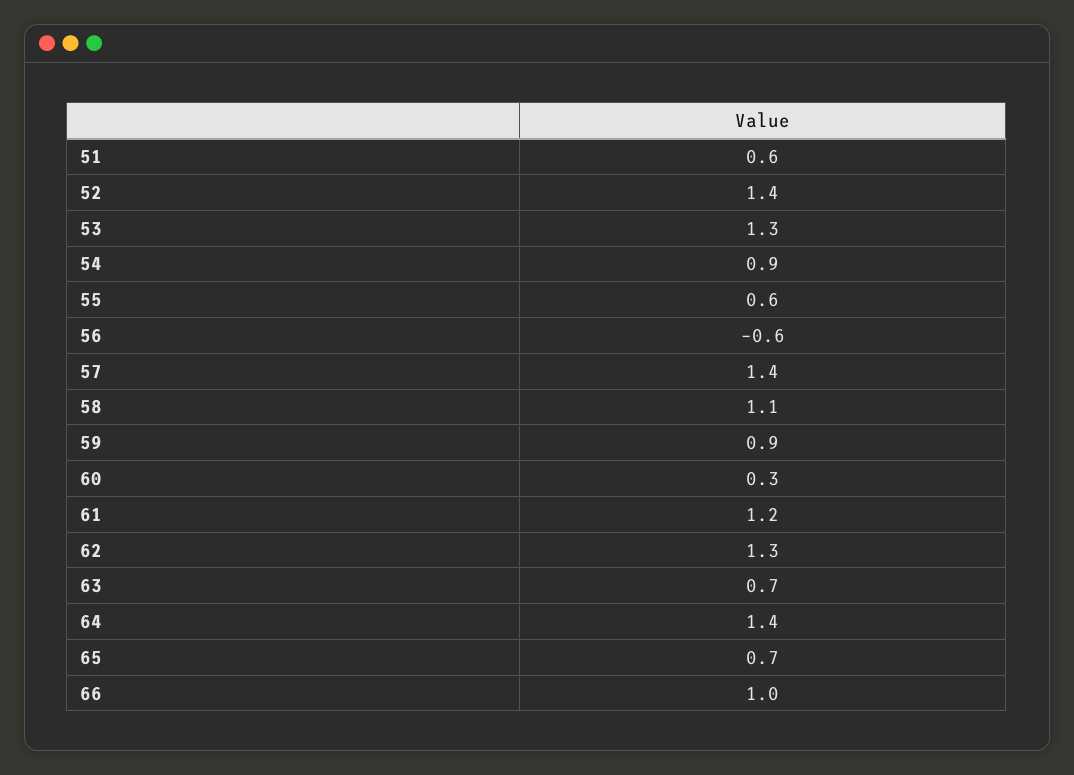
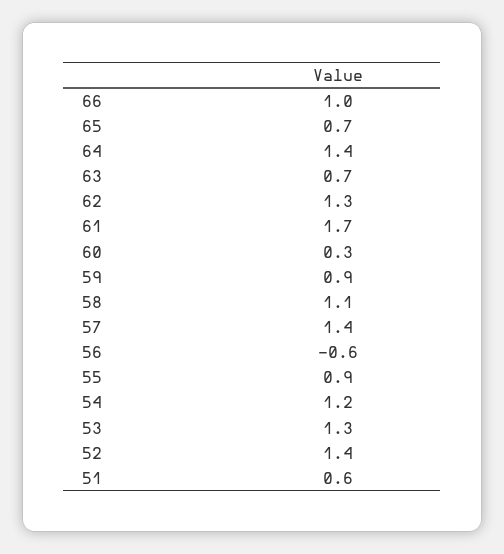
54: 0.9 -> 1.2
55: 0.6 -> 0.9
61: 1.2 -> 1.7

